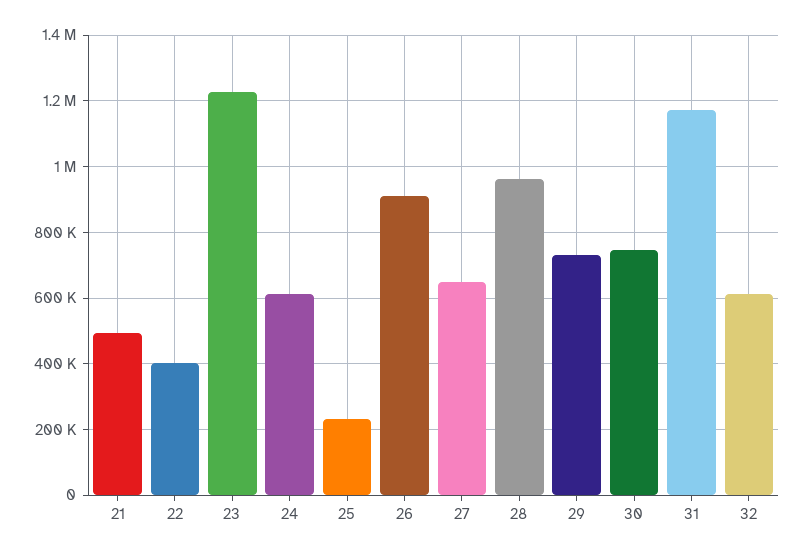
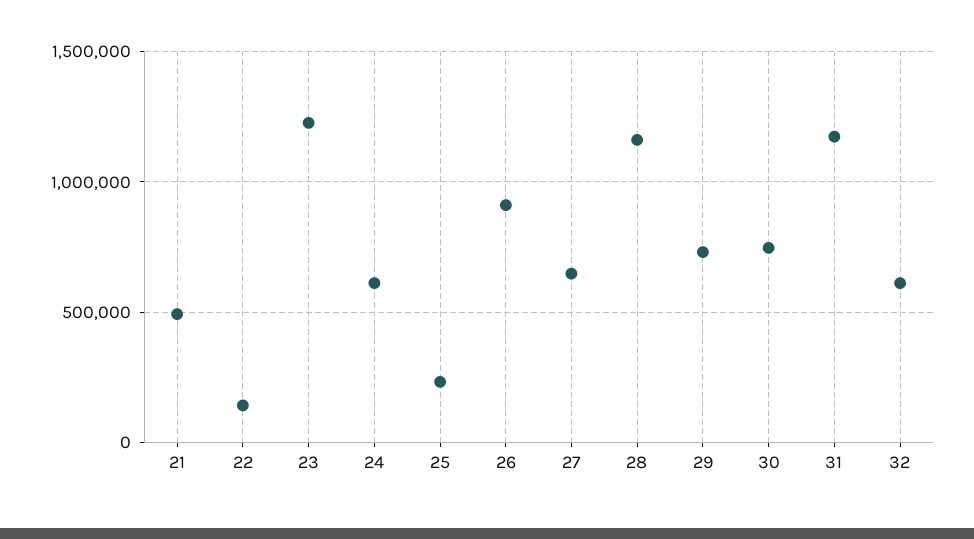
22: 400000 -> 150000
28: 960000 -> 1150000

